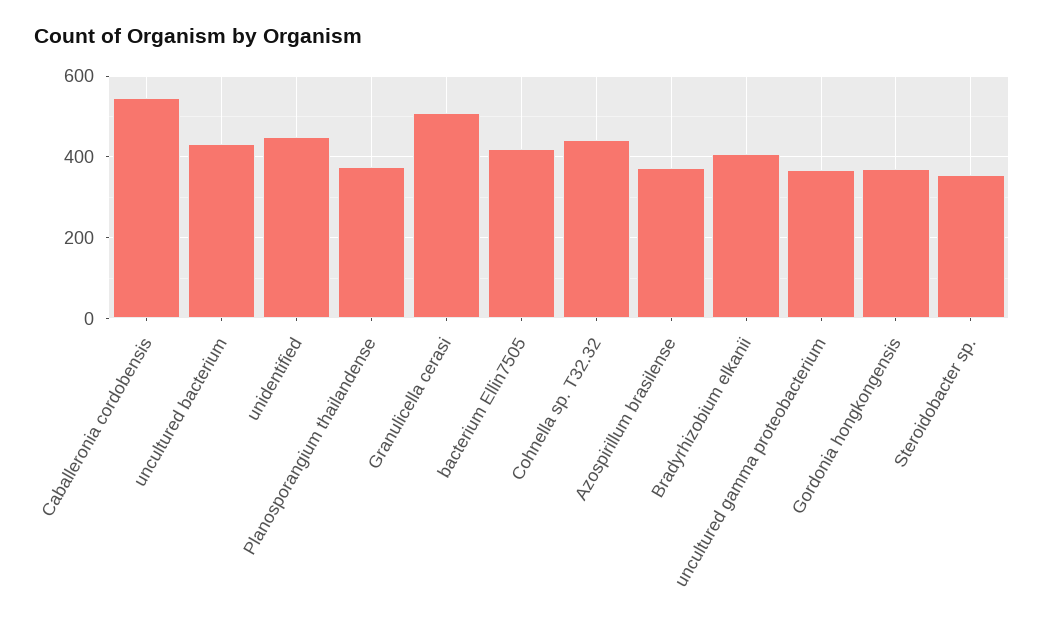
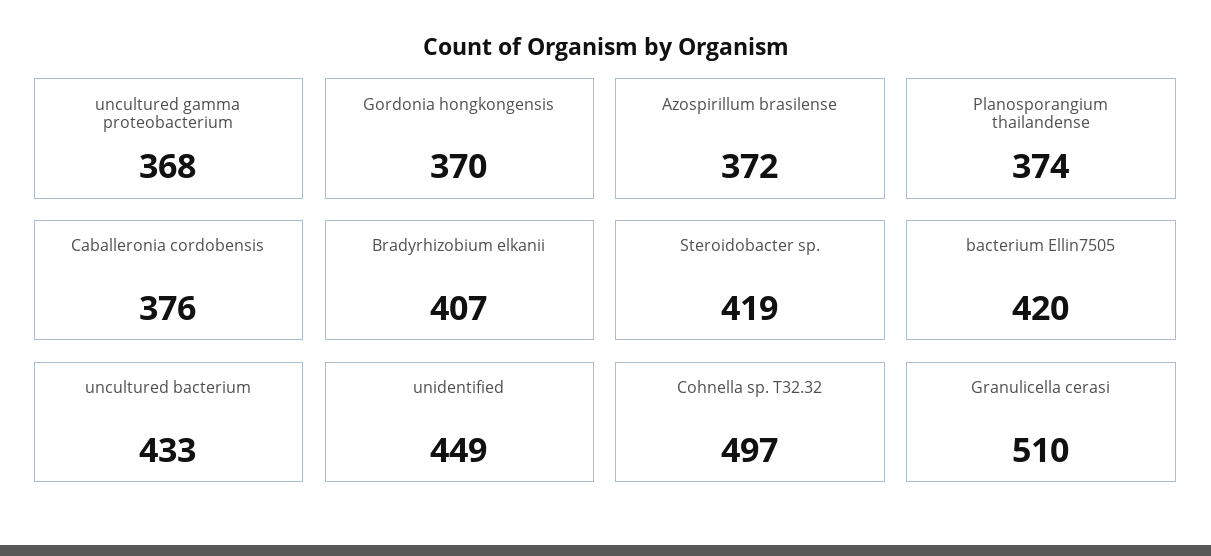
Caballeronia cordobensis: 540 -> 376
Cohnella sp. T32.32: 440 -> 497
Steroidobacter sp.: 360 -> 419

